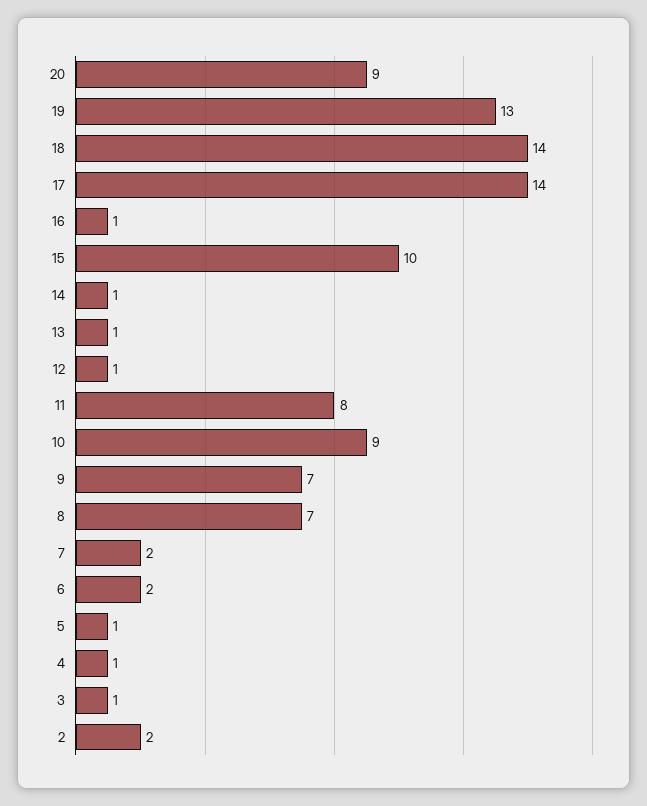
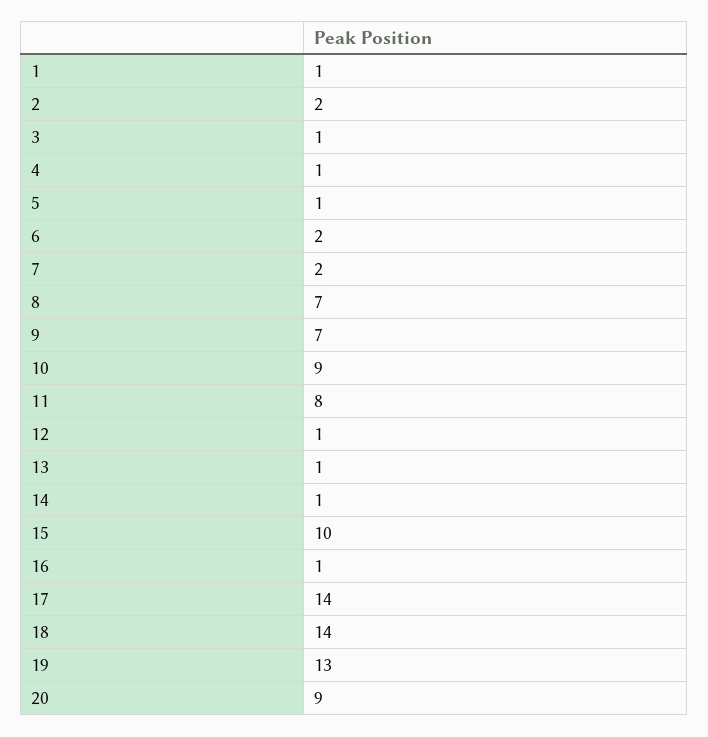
1: none -> 1

